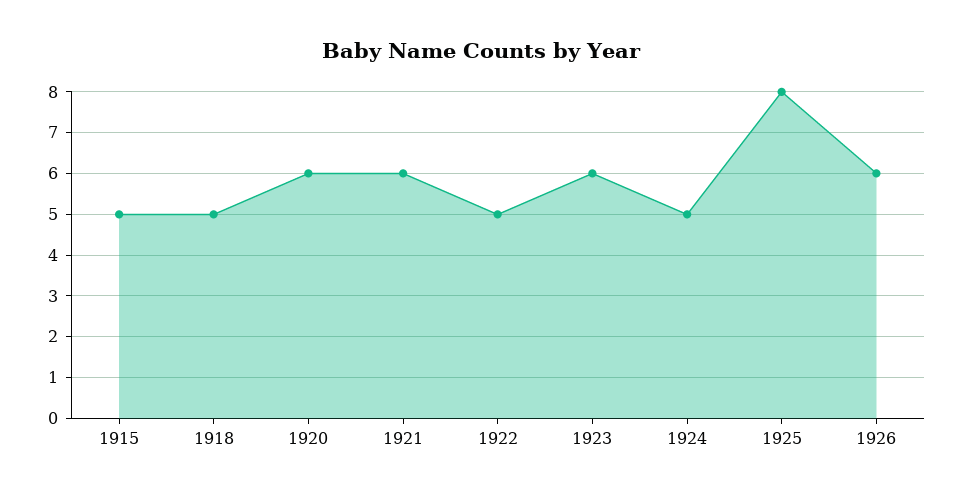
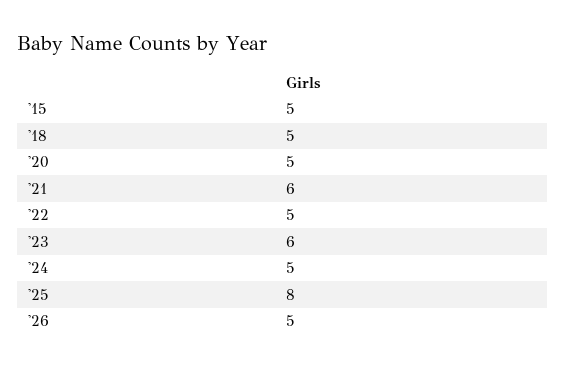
1920: 6 -> 5
1926: 6 -> 5

